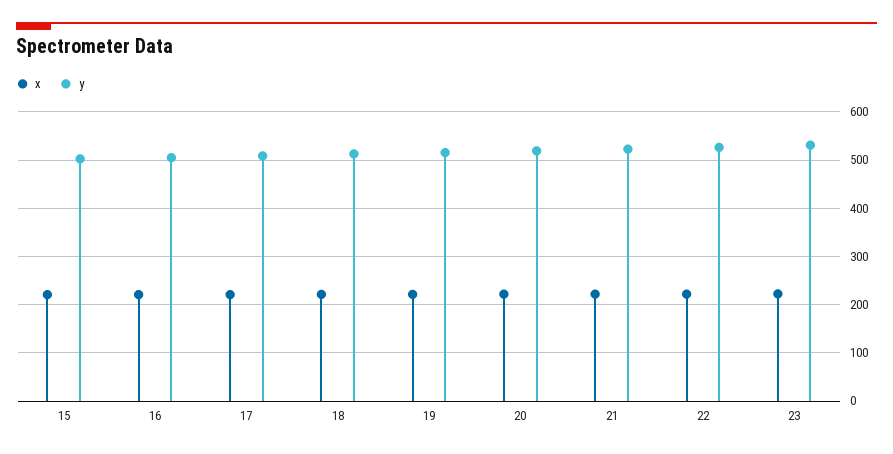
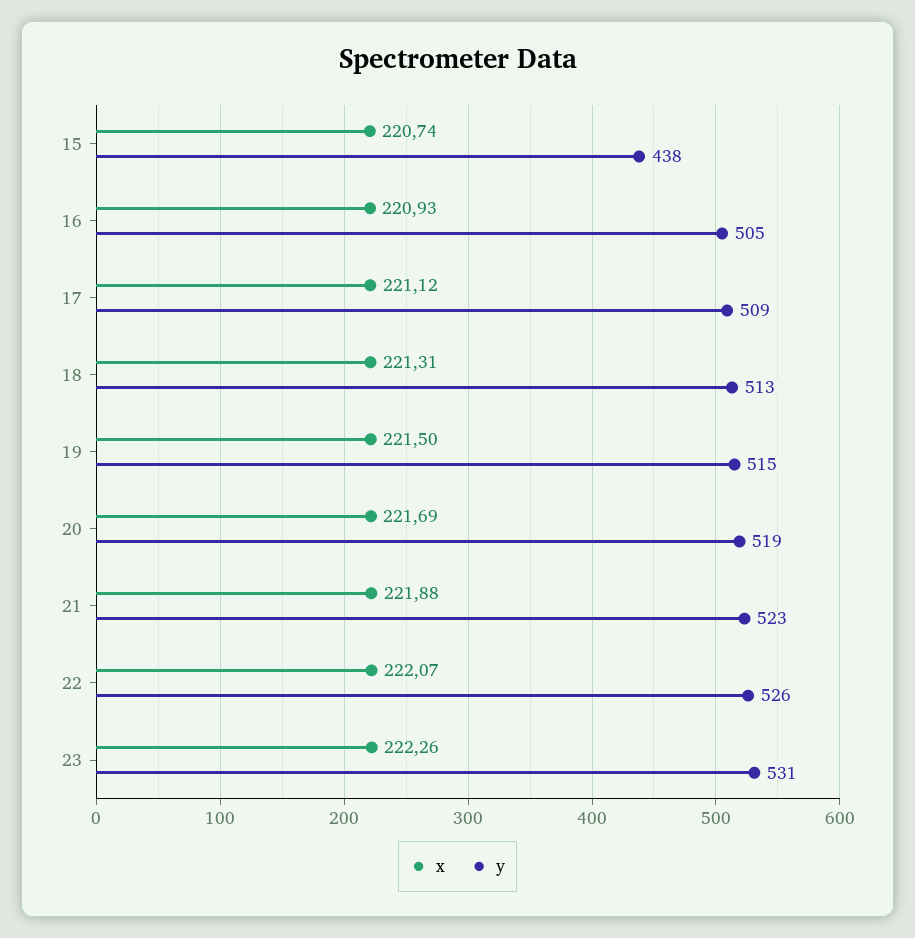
y, 15: 500 -> 438

